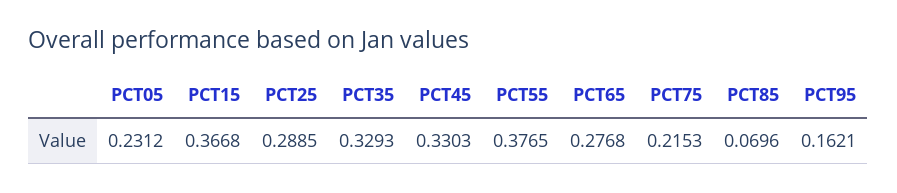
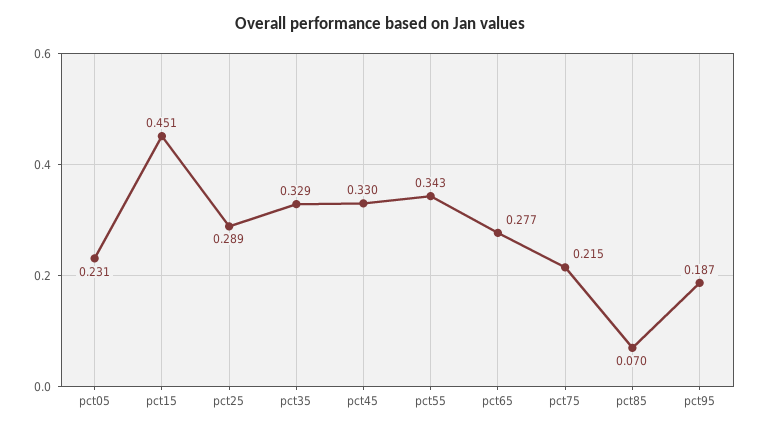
PCT15: 0.3668 -> 0.451
PCT55: 0.3765 -> 0.343
PCT95: 0.1621 -> 0.187

